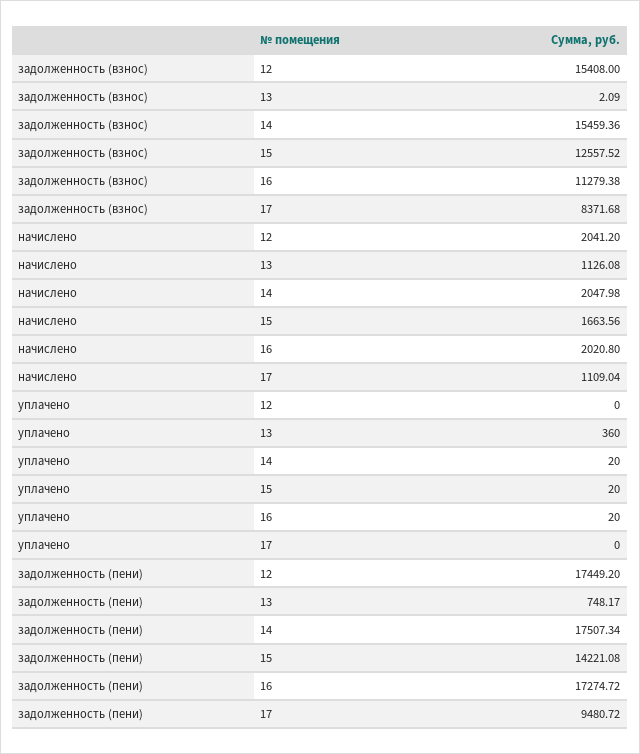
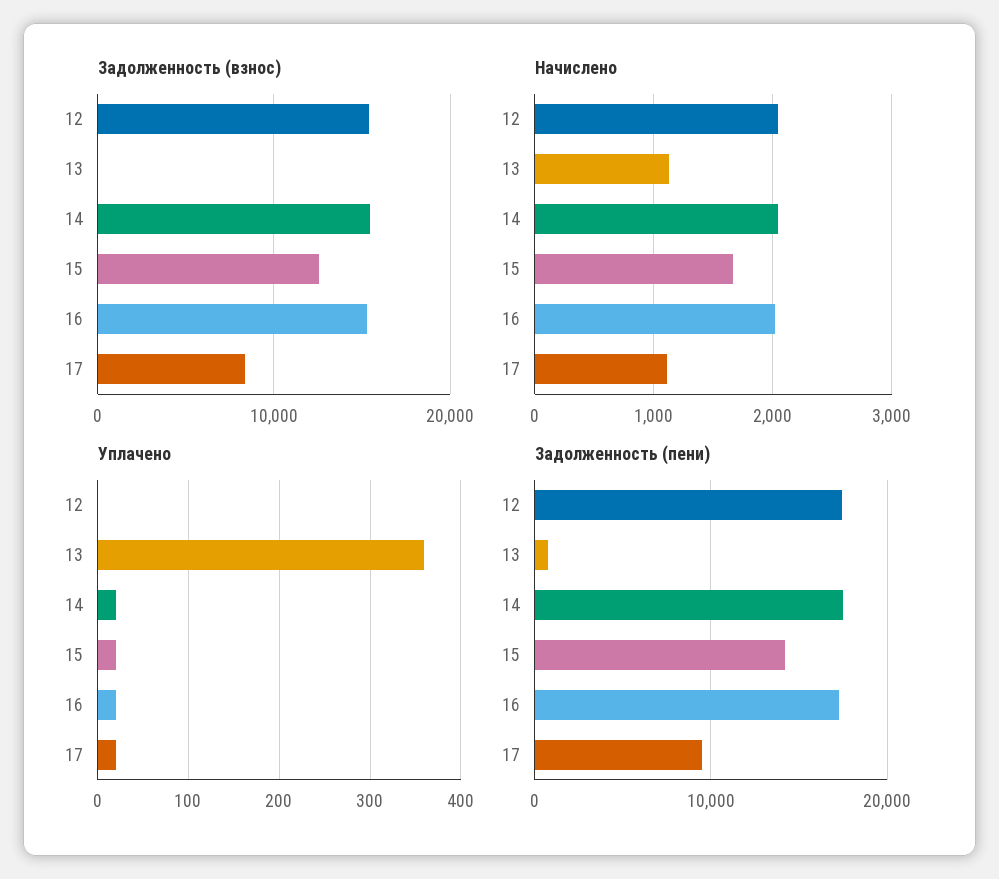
задолженность (взнос), 16: 11279.38 -> 15000
уплачено, 17: 0 -> 20

